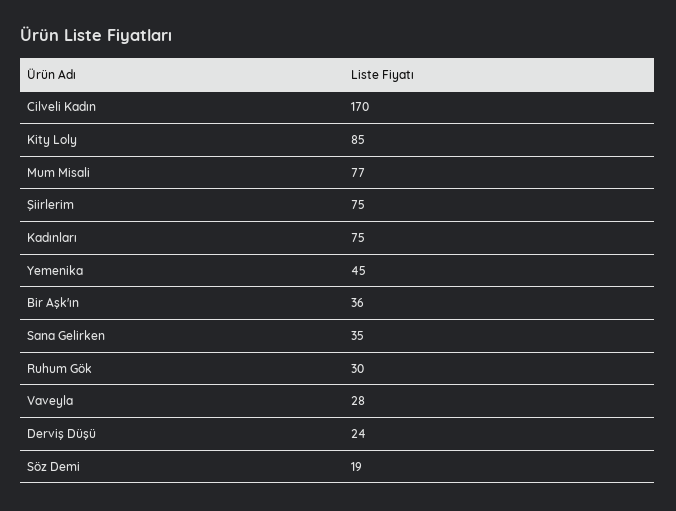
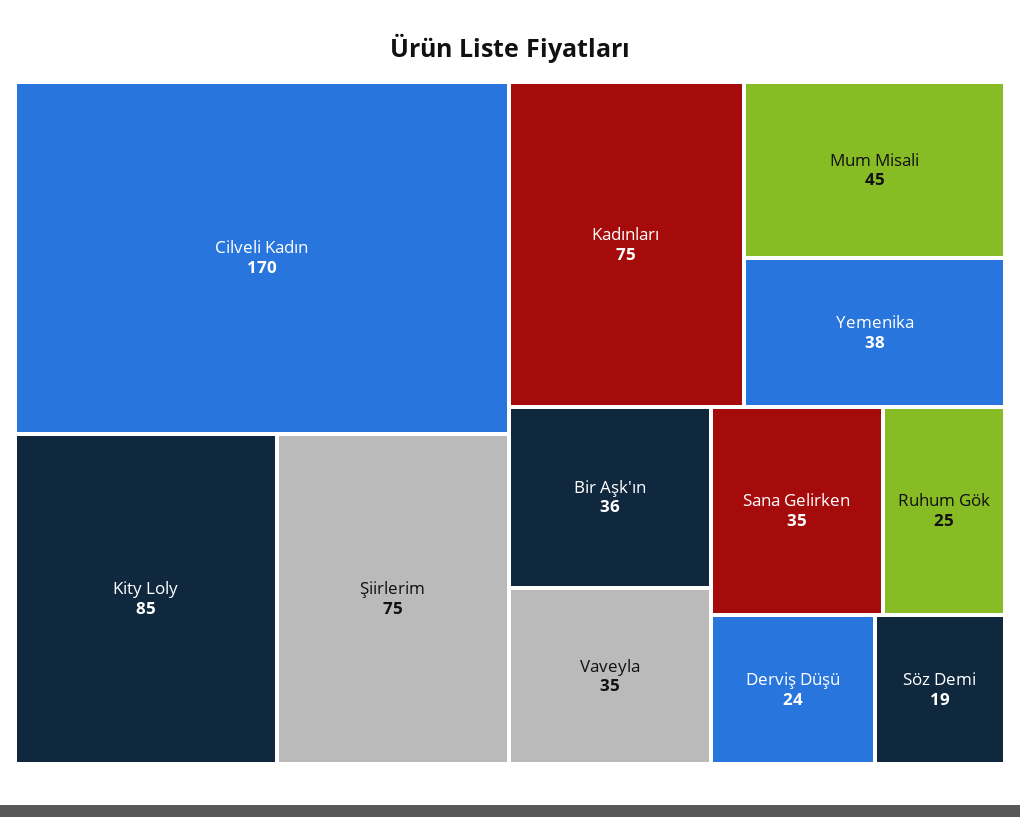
Mum Misali: 77 -> 45
Yemenika: 45 -> 38
Ruhum Gök: 30 -> 25
Vaveyla: 28 -> 35

